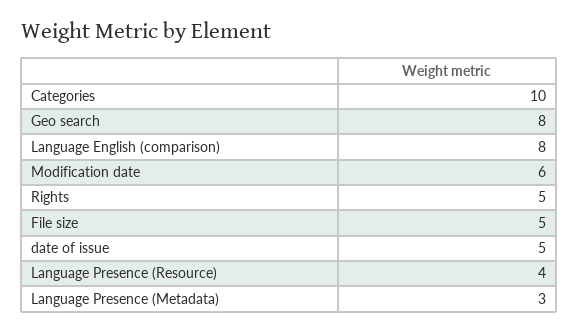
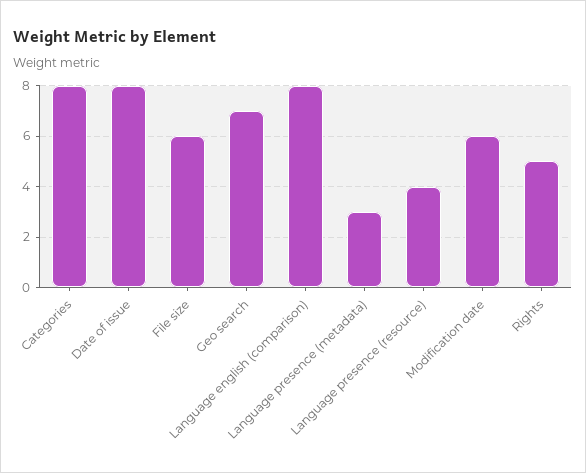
Categories: 10 -> 8
Geo search: 8 -> 7
File size: 5 -> 6
date of issue: 5 -> 8

